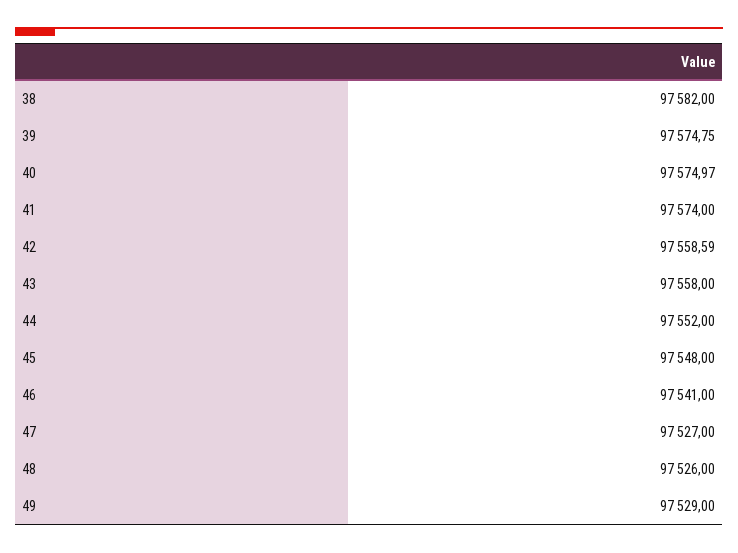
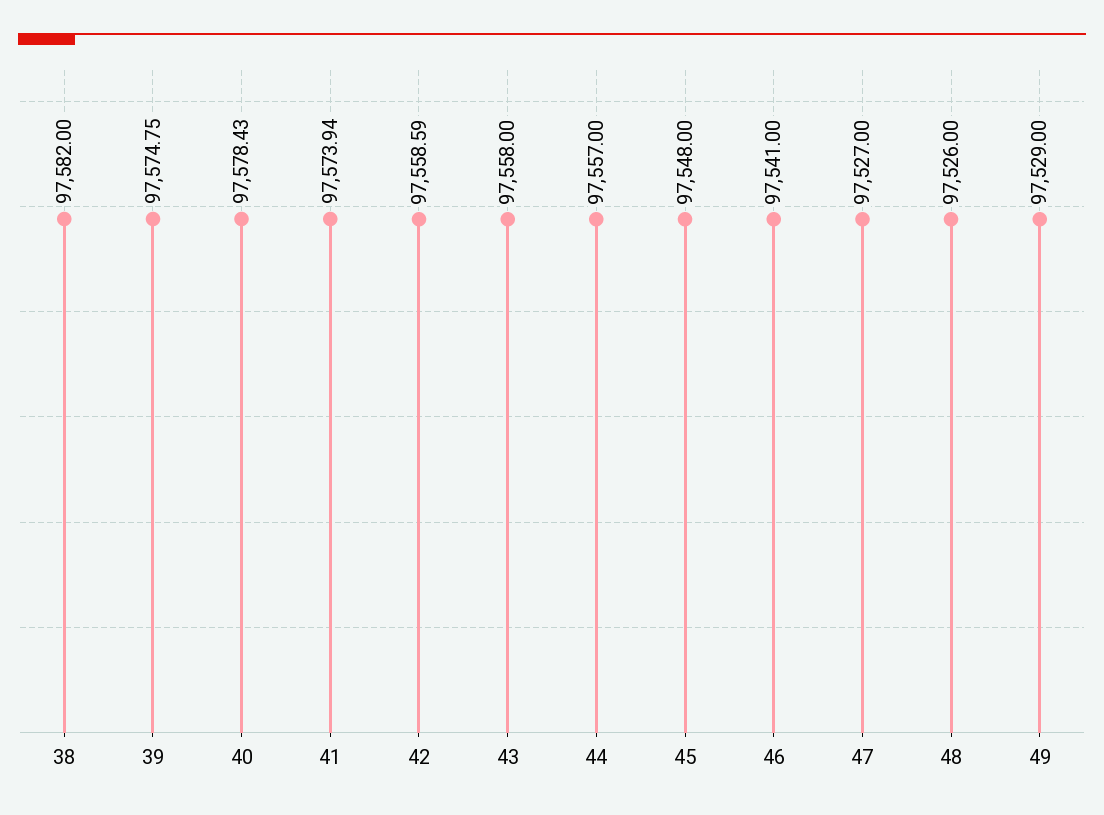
40: 97574.97 -> 97578.43
41: 97574 -> 97573.94
44: 97552 -> 97557

